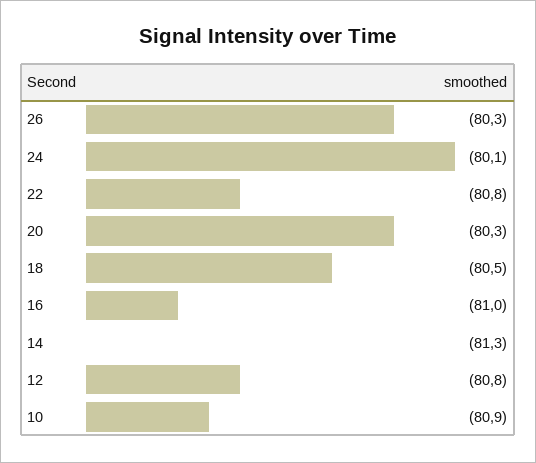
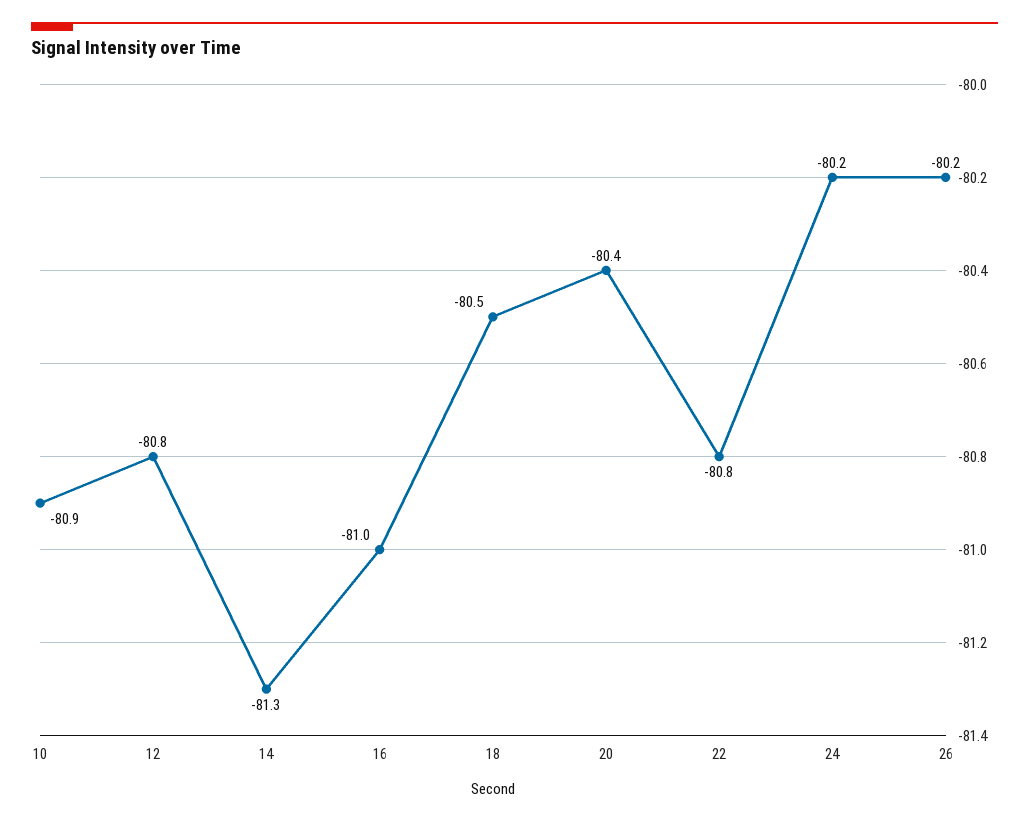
26: -80.3 -> -80.2
24: -80.1 -> -80.2
20: -80.3 -> -80.4

